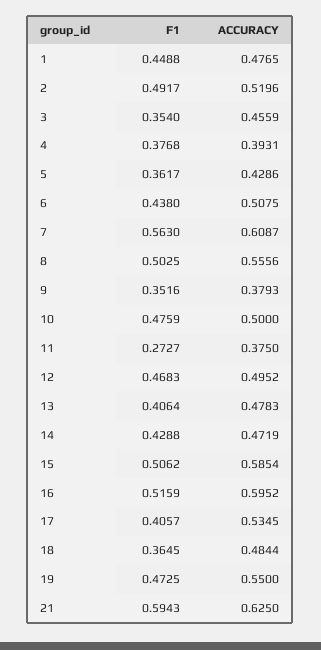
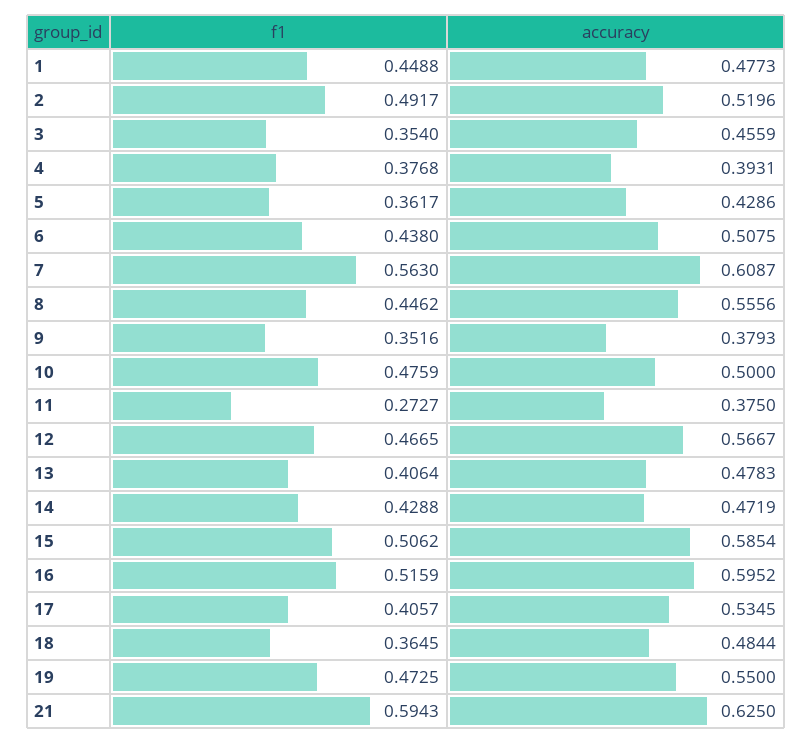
ACCURACY, 1: 0.4765 -> 0.4773
F1, 8: 0.5025 -> 0.4462
F1, 12: 0.4683 -> 0.4665
ACCURACY, 12: 0.4952 -> 0.5667

